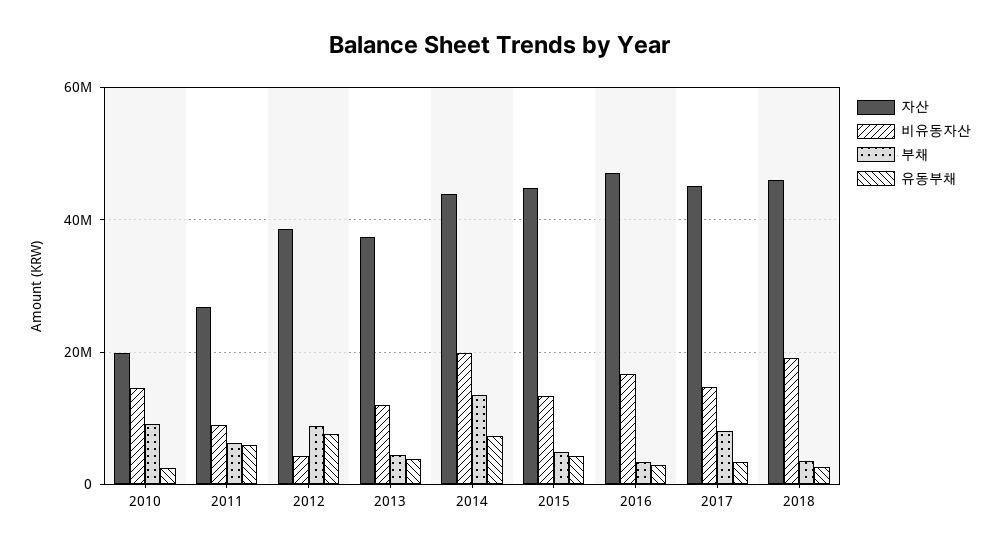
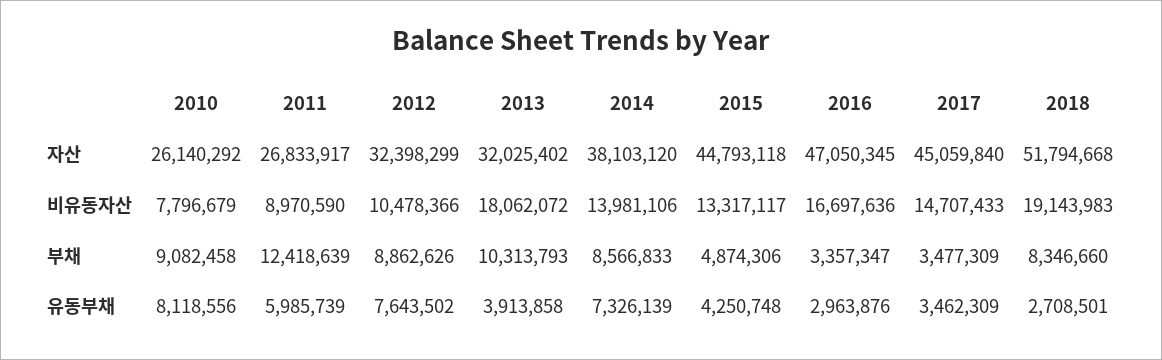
자산, 2010: 20000000 -> 26140292
비유동자산, 2010: 14000000 -> 7796679
유동부채, 2010: 2000000 -> 8118556
부채, 2011: 6000000 -> 12418639
자산, 2012: 38000000 -> 32398299
비유동자산, 2012: 4000000 -> 10478366
자산, 2013: 38000000 -> 32025402
비유동자산, 2013: 12000000 -> 18062072
부채, 2013: 4000000 -> 10313793
자산, 2014: 44000000 -> 38103120
비유동자산, 2014: 20000000 -> 13981106
부채, 2014: 14000000 -> 8566833
부채, 2017: 8000000 -> 3477309
자산, 2018: 46000000 -> 51794668
부채, 2018: 4000000 -> 8346660

